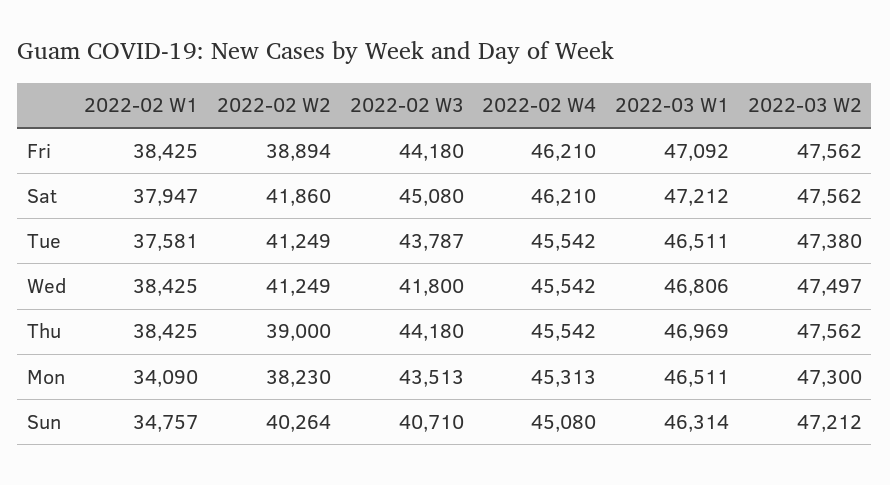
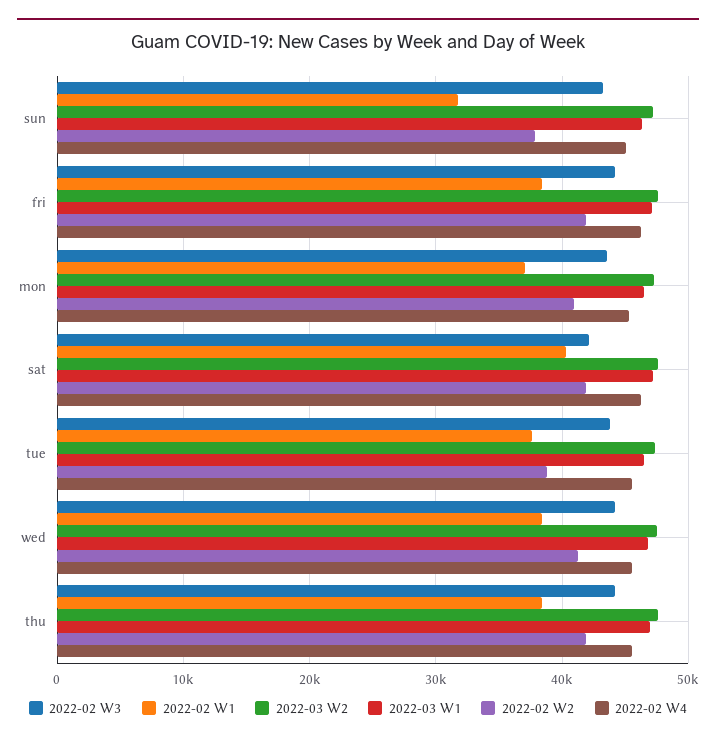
2022-02 W2, Fri: 38894 -> 42000
2022-02 W1, Sat: 37947 -> 40000
2022-02 W3, Sat: 45080 -> 42000
2022-02 W2, Tue: 41249 -> 39000
2022-02 W3, Wed: 41800 -> 44000
2022-02 W2, Thu: 39000 -> 42000
2022-02 W1, Mon: 34090 -> 37000
2022-02 W2, Mon: 38230 -> 41000
2022-02 W1, Sun: 34757 -> 32000
2022-02 W2, Sun: 40264 -> 38000
2022-02 W3, Sun: 40710 -> 43000

